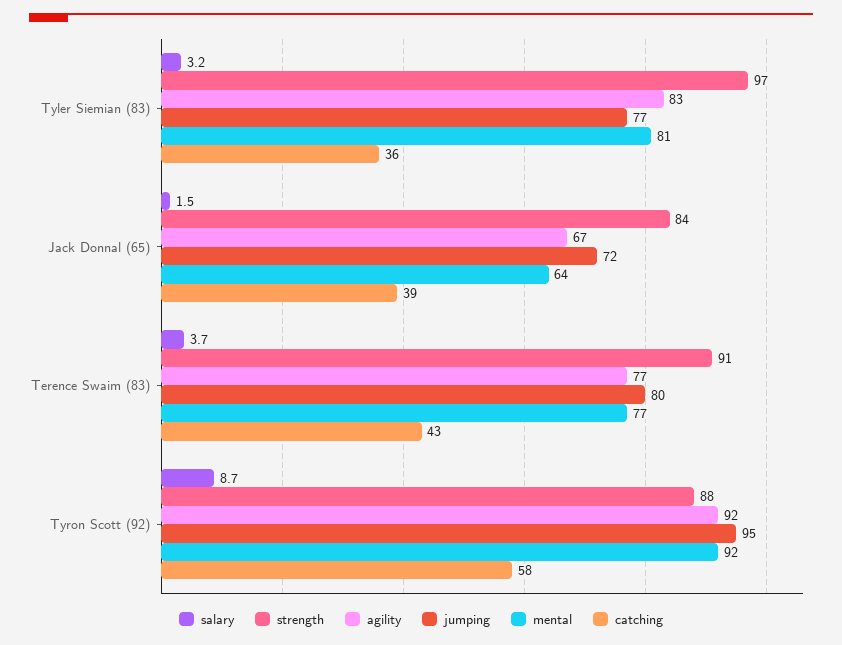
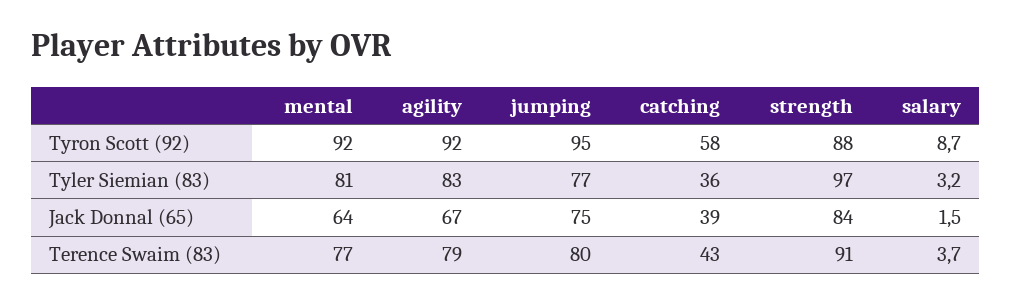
jumping, Jack Donnal (65): 72 -> 75
agility, Terence Swaim (83): 77 -> 79

